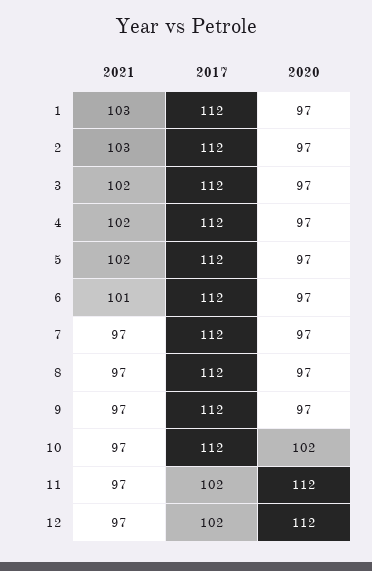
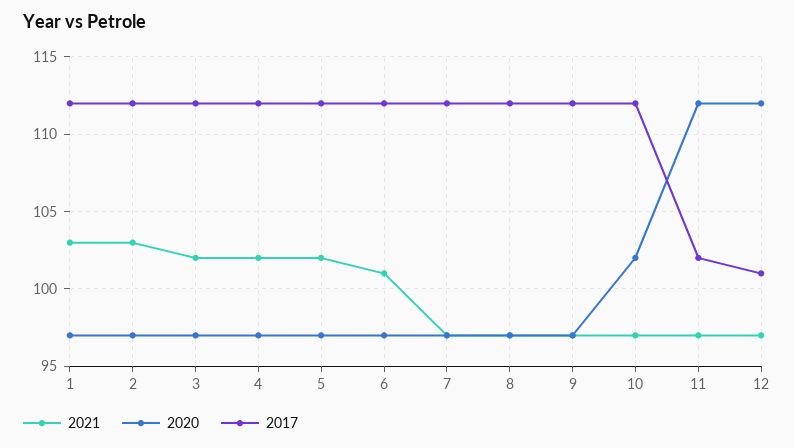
2017, 12: 102 -> 101

